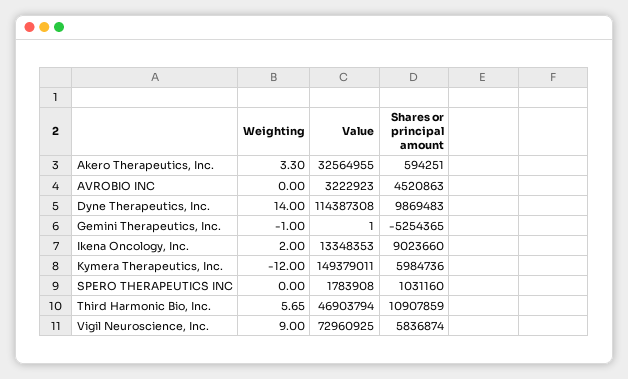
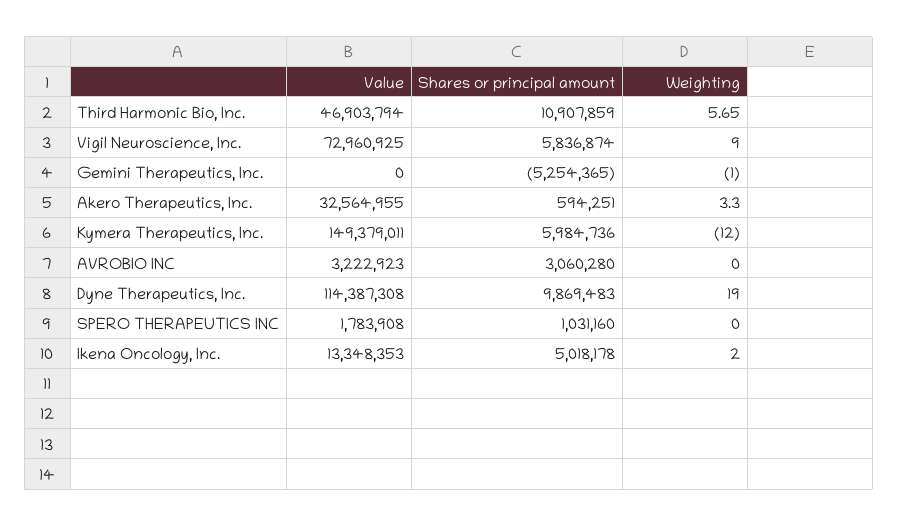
Shares or principal amount, AVROBIO INC: 4520863 -> 3060280
Weighting, Dyne Therapeutics, Inc.: 14 -> 19
Value, Gemini Therapeutics, Inc.: 1 -> 0
Shares or principal amount, Ikena Oncology, Inc.: 9023660 -> 5018178

